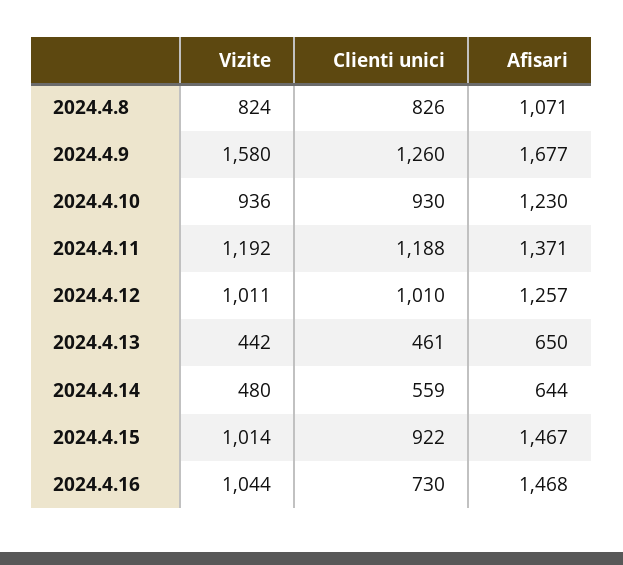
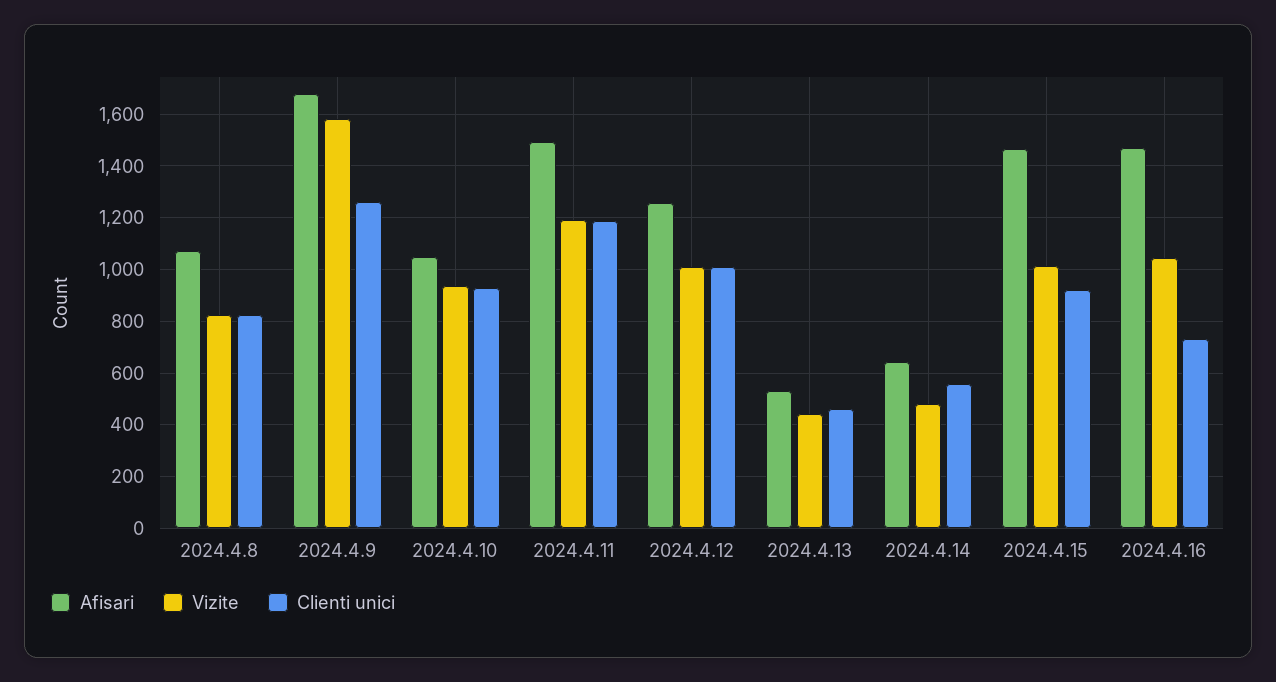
Afisari, 2024.4.10: 1230 -> 1050
Afisari, 2024.4.11: 1371 -> 1500
Afisari, 2024.4.13: 650 -> 525

